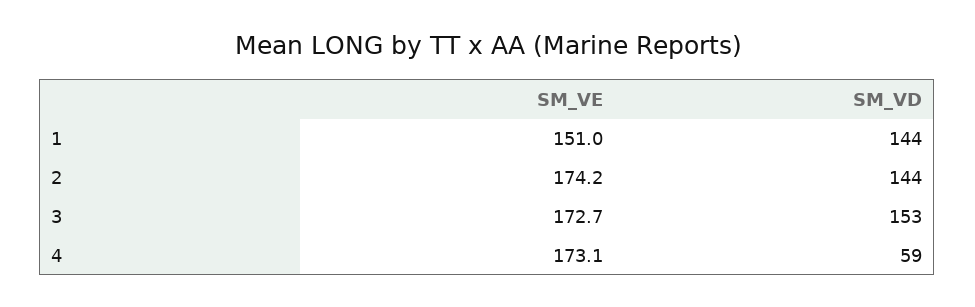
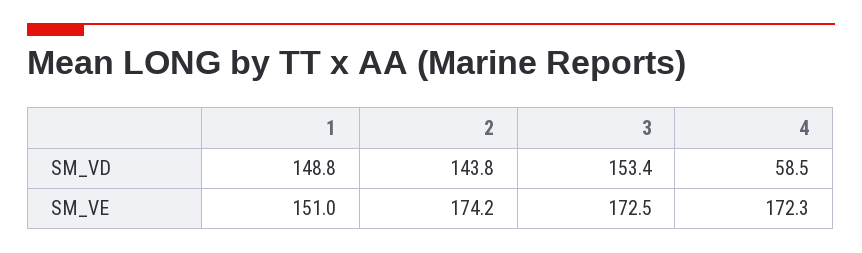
SM_VD, 1: 144 -> 148.8
SM_VE, 3: 172.7 -> 172.5
SM_VE, 4: 173.1 -> 172.3

